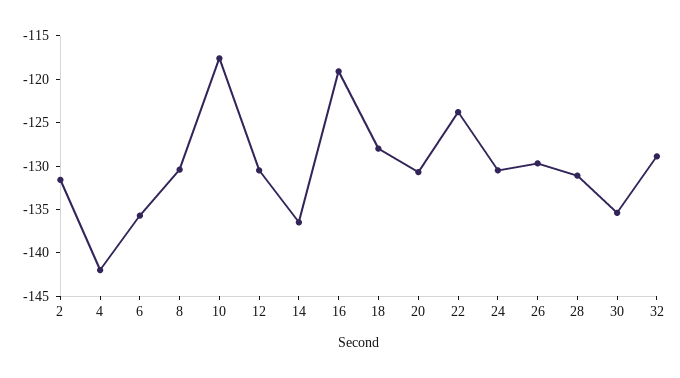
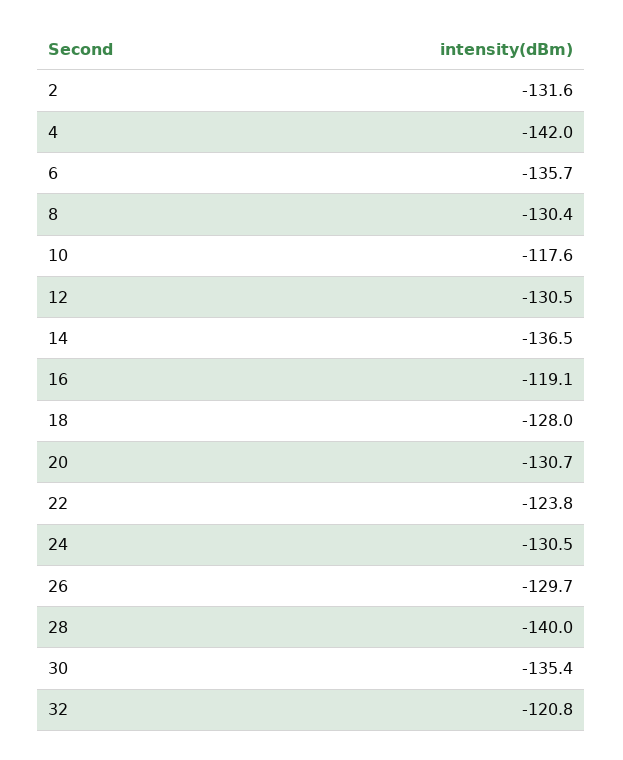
28: -131 -> -140
32: -129 -> -120.8

